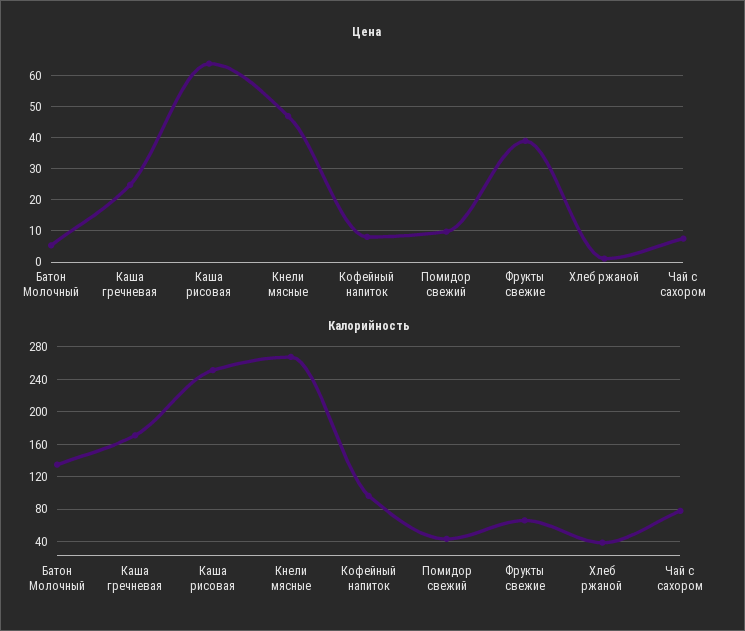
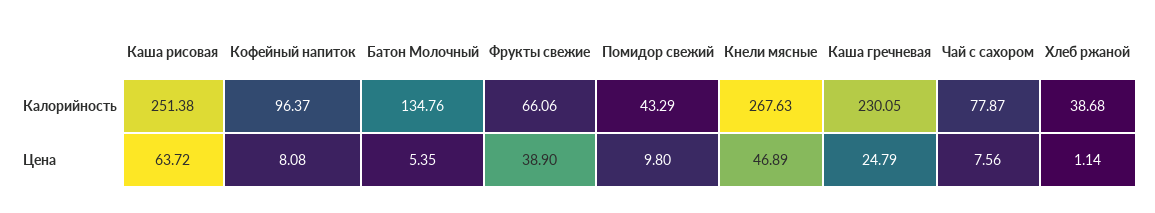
Калорийность, Каша гречневая: 170 -> 230.05

